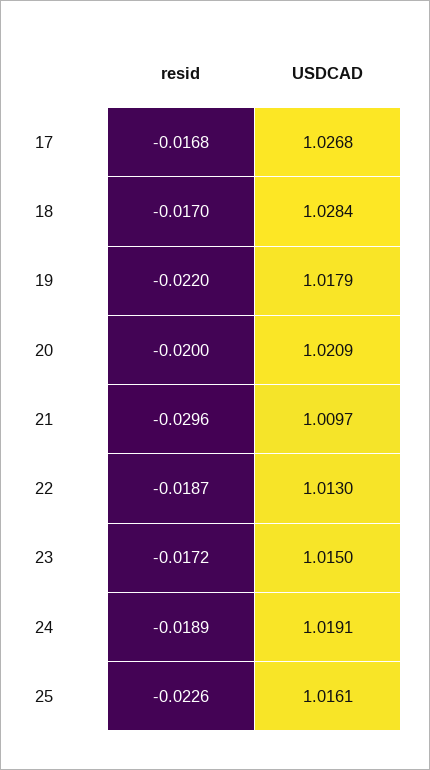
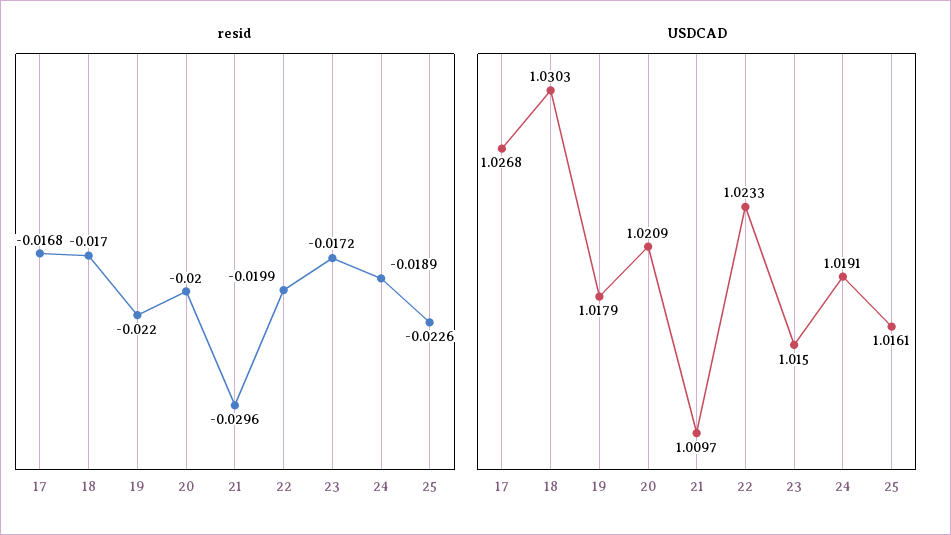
USDCAD, 18: 1.0284 -> 1.0303
resid, 22: -0.0187 -> -0.0199
USDCAD, 22: 1.013 -> 1.0233

